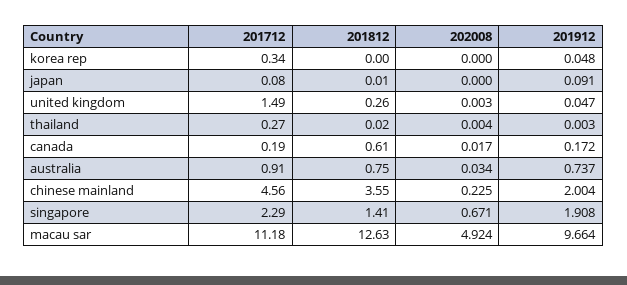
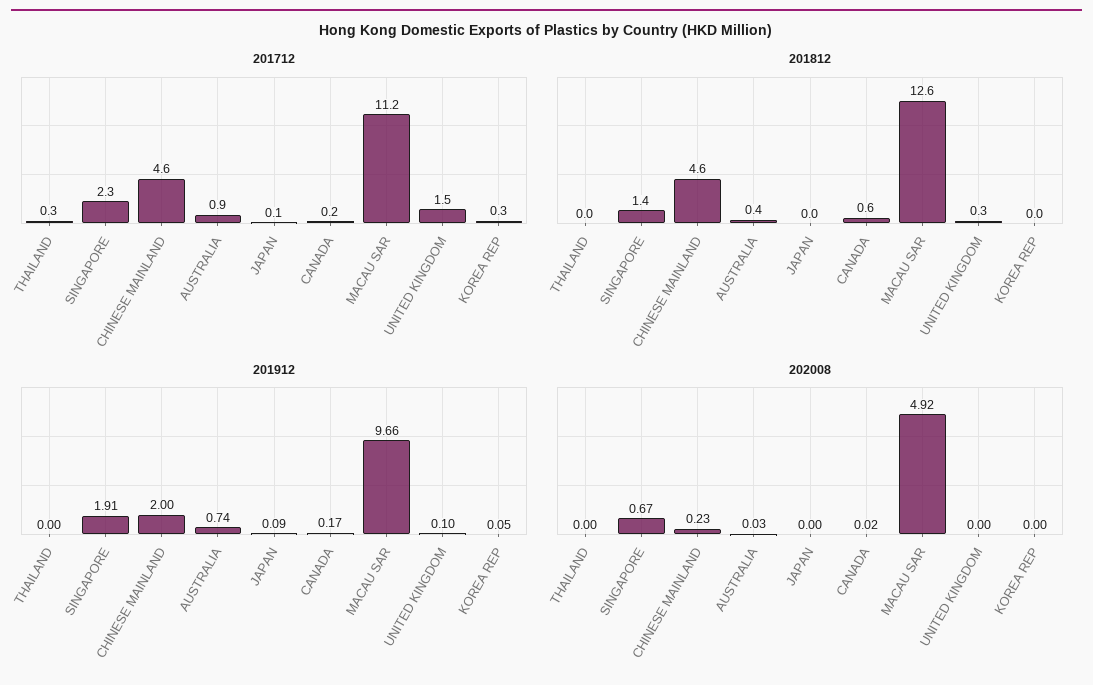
201912, united kingdom: 0.047 -> 0.1
201812, australia: 0.75 -> 0.4
201812, chinese mainland: 3.55 -> 4.6

